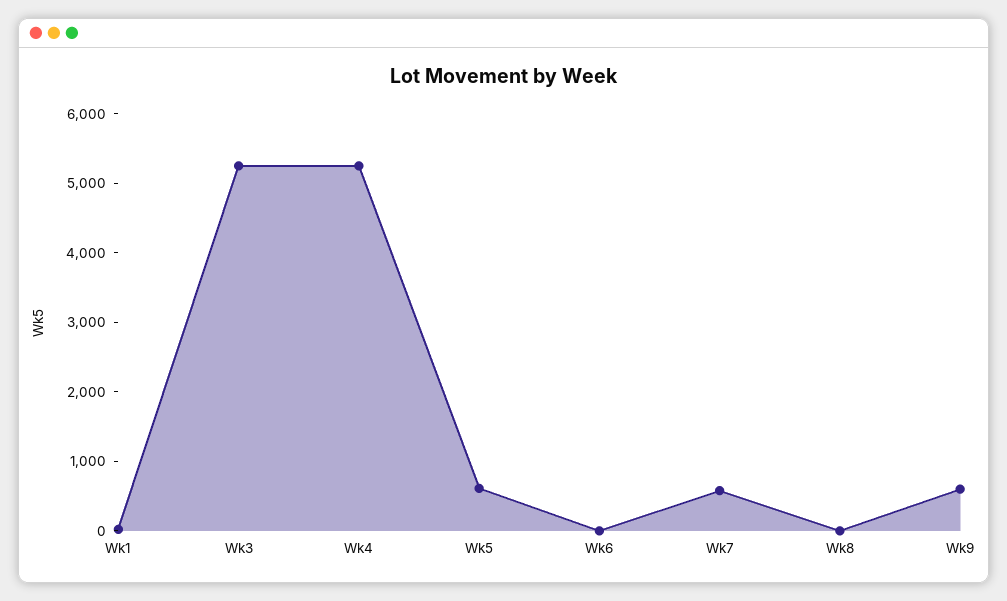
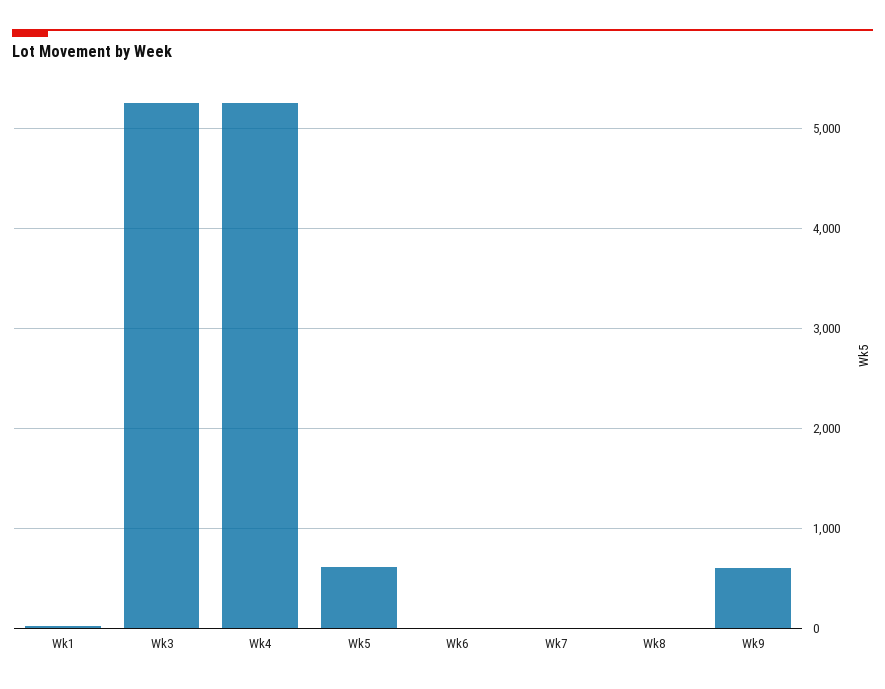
Wk7: 600 -> 0

